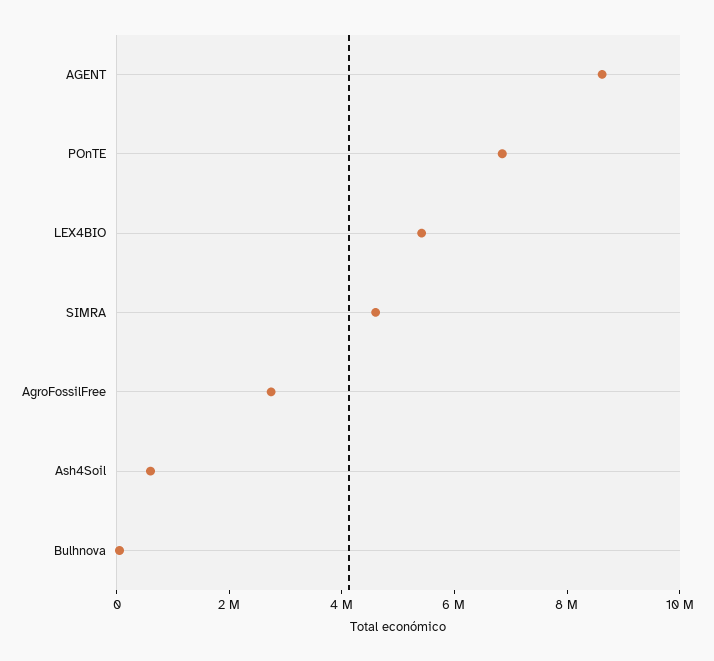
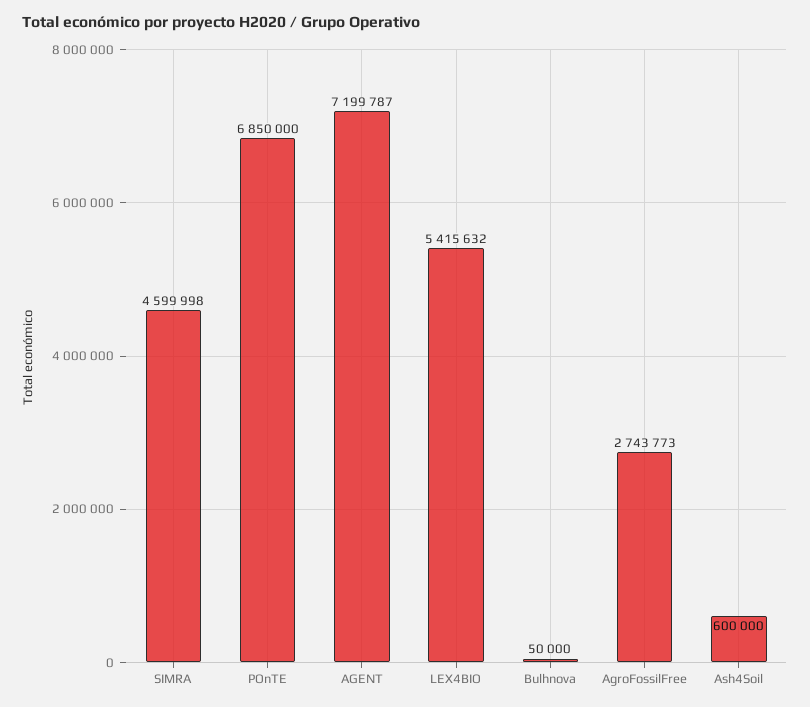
AGENT: 8500000 -> 7199787

